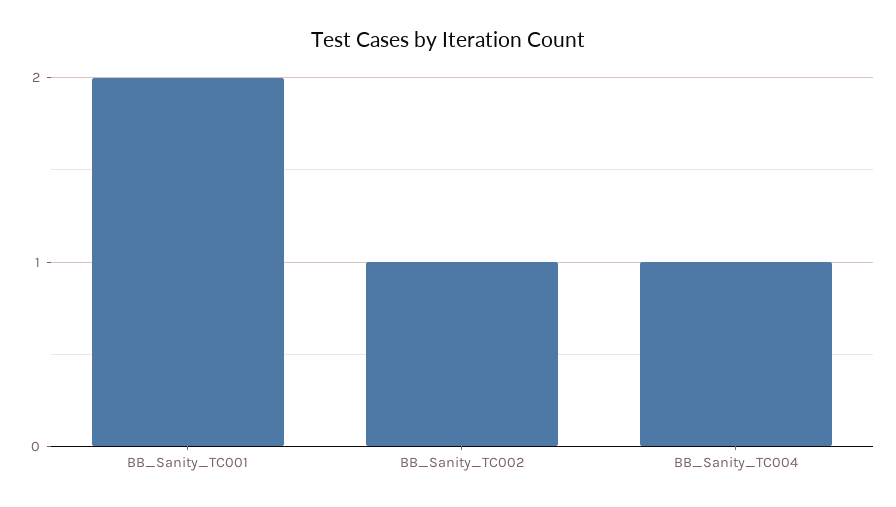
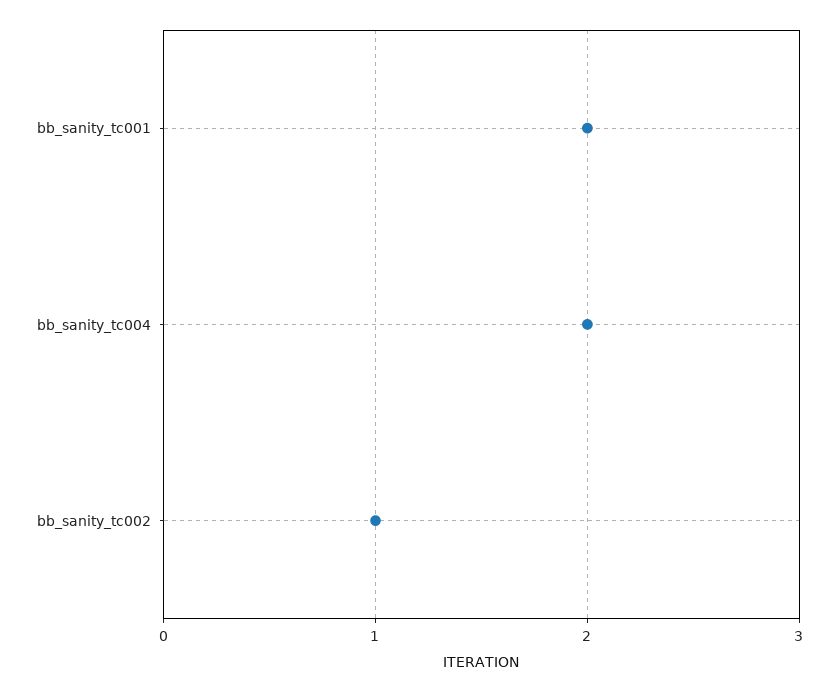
BB_Sanity_TC004: 1 -> 2

